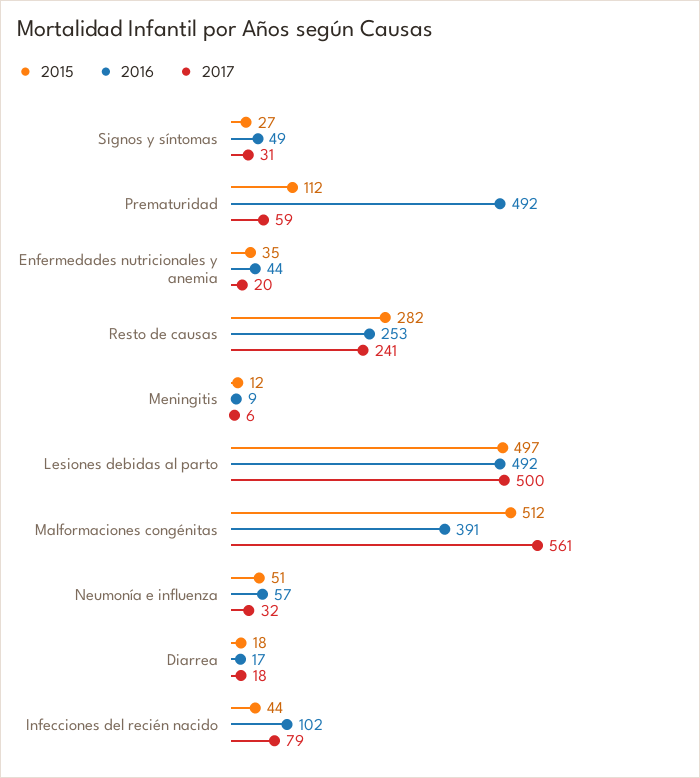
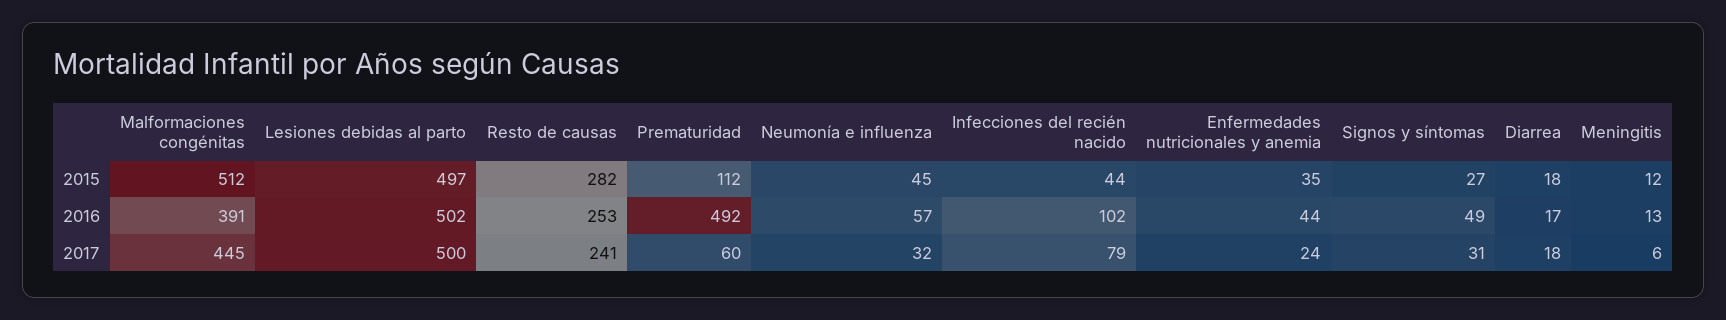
2017, Prematuridad: 59 -> 60
2017, Enfermedades nutricionales y anemia: 20 -> 24
2016, Meningitis: 9 -> 13
2016, Lesiones debidas al parto: 492 -> 502
2017, Malformaciones congénitas: 561 -> 445
2015, Neumonía e influenza: 51 -> 45

